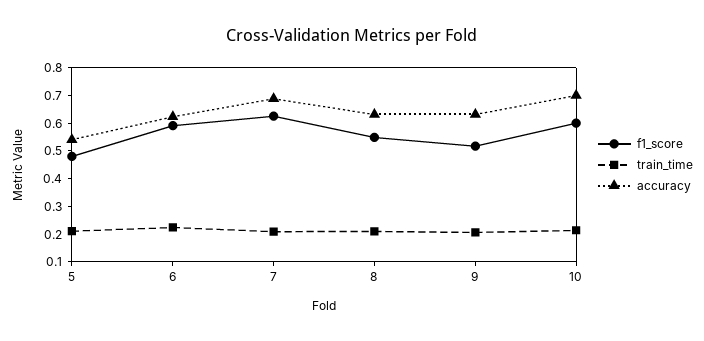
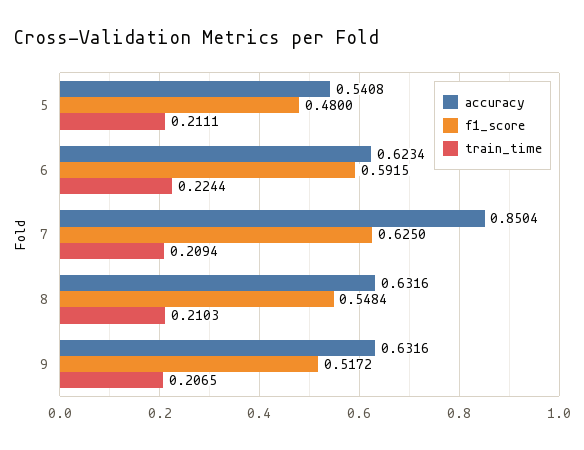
accuracy, 7: 0.7 -> 0.8504
f1_score, 10: 0.6 -> none
train_time, 10: 0.2 -> none
accuracy, 10: 0.7 -> none

